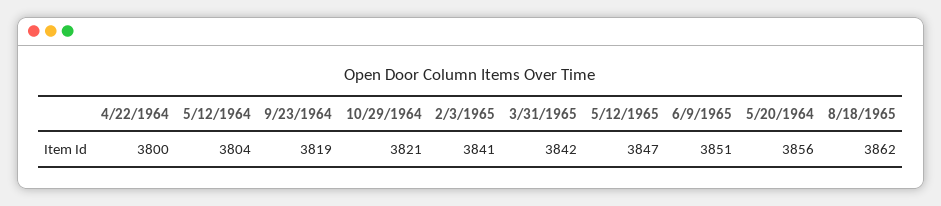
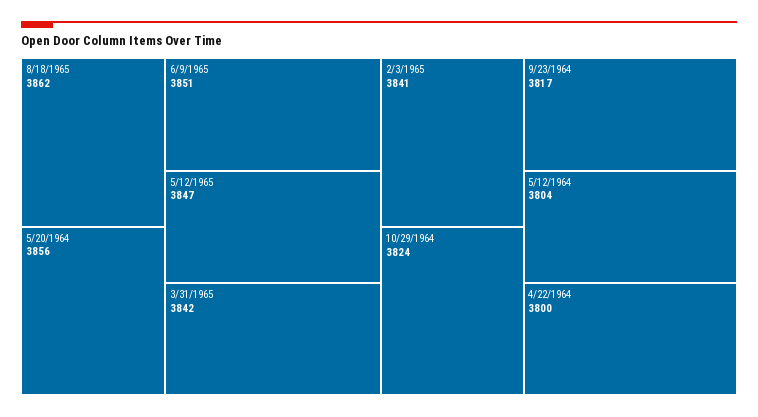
9/23/1964: 3819 -> 3817
10/29/1964: 3821 -> 3824

